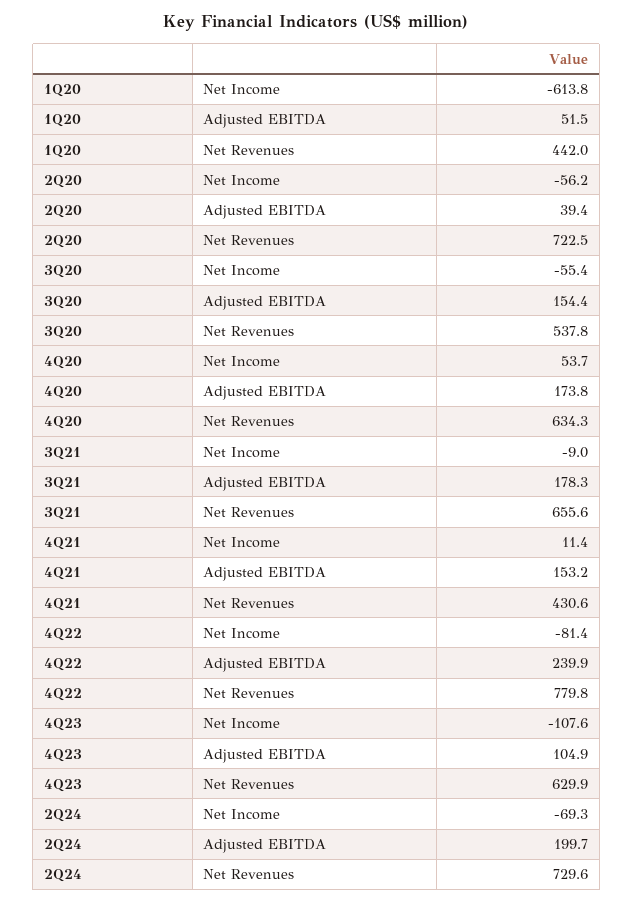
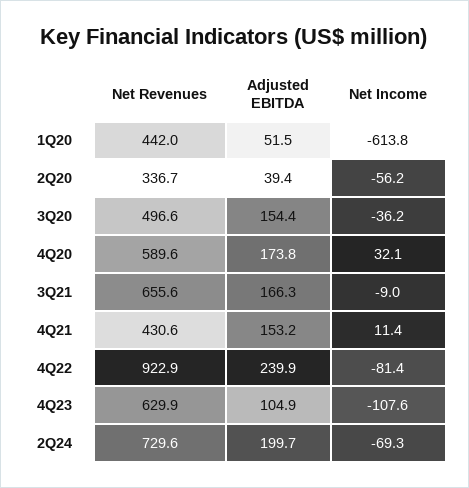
2Q20, Net Revenues: 722.5 -> 336.7
3Q20, Net Income: -55.4 -> -36.2
3Q20, Net Revenues: 537.8 -> 496.6
4Q20, Net Income: 53.7 -> 32.1
4Q20, Net Revenues: 634.3 -> 589.6
3Q21, Adjusted EBITDA: 178.3 -> 166.3
4Q22, Net Revenues: 779.8 -> 922.9

